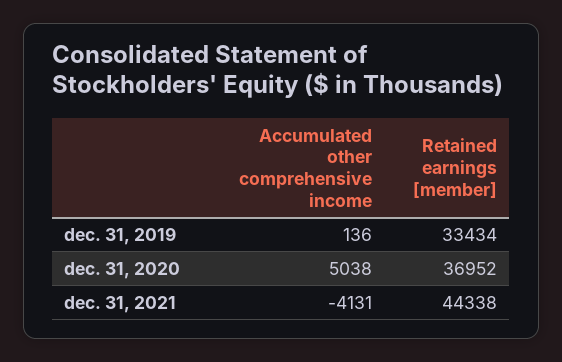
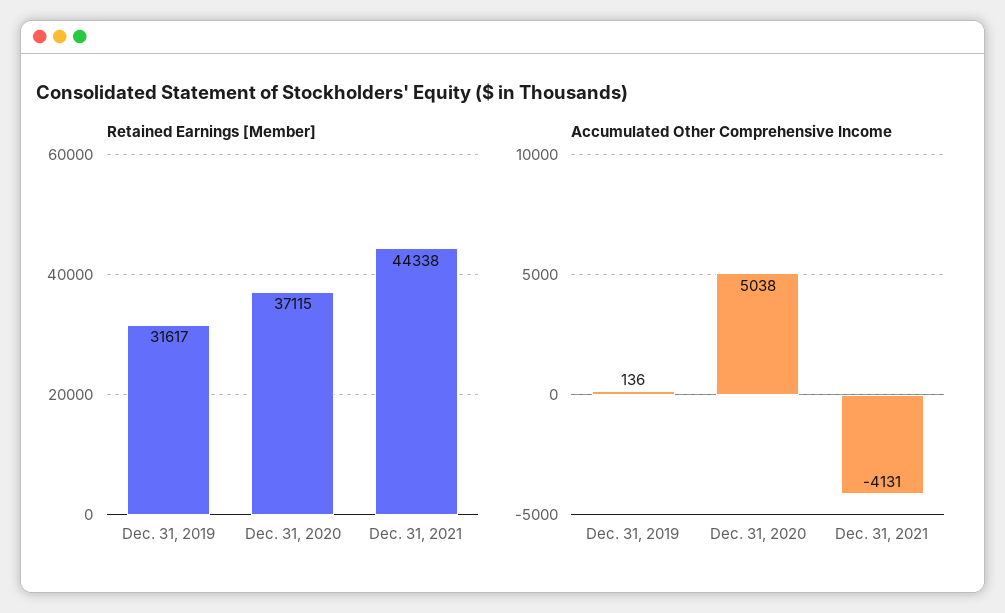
Retained earnings [member], dec. 31, 2019: 33434 -> 31617
Retained earnings [member], dec. 31, 2020: 36952 -> 37115

